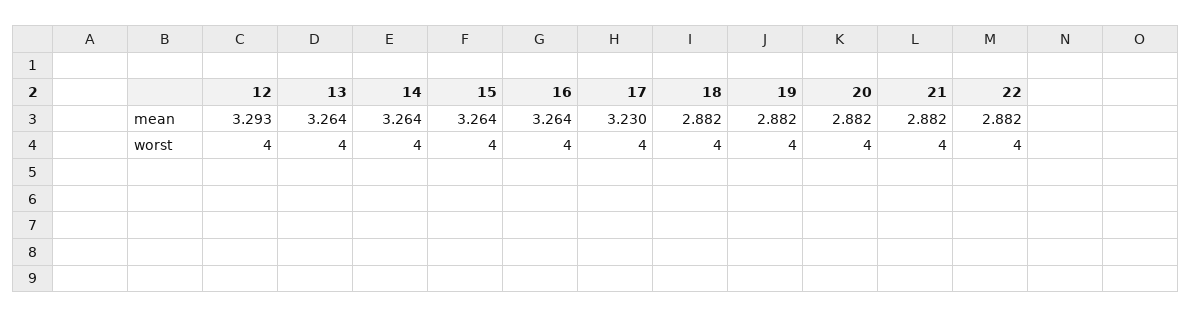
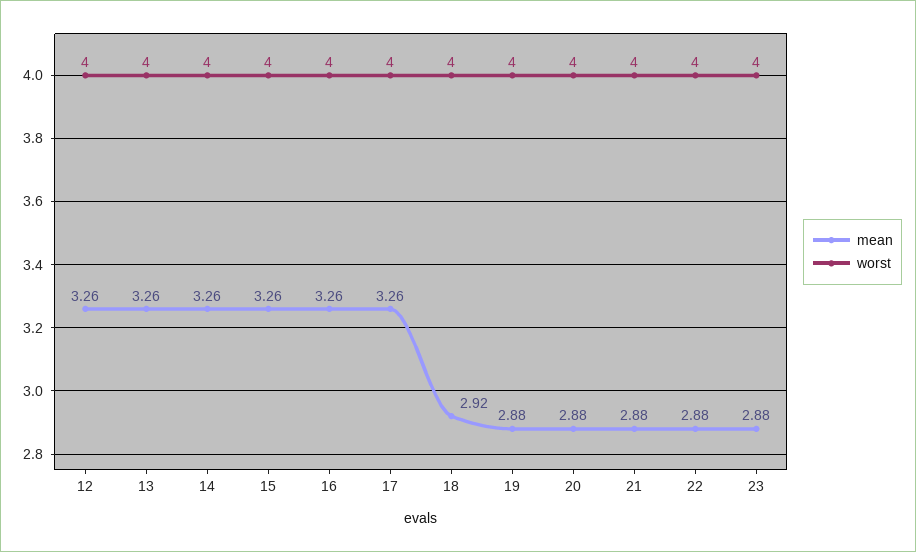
mean, 12: 3.293 -> 3.26
mean, 17: 3.23 -> 3.26
mean, 18: 2.882 -> 2.92
mean, 23: none -> 2.88
worst, 23: none -> 4

